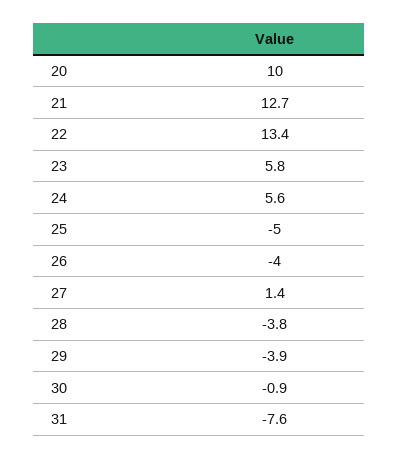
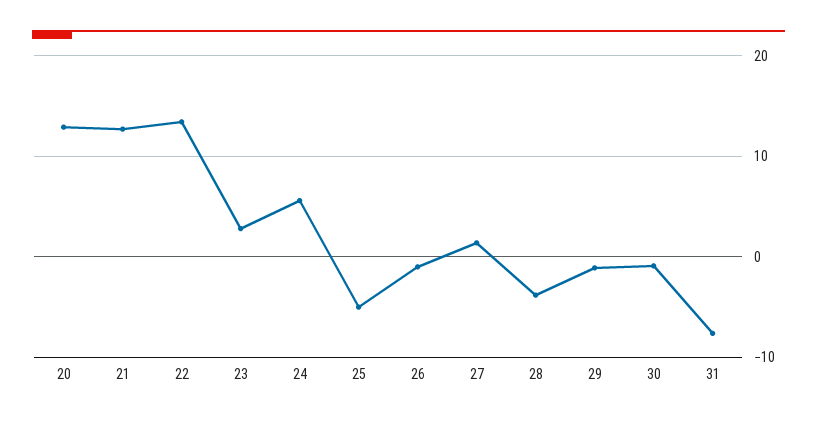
20: 10 -> 13
23: 5.8 -> 3
26: -4 -> -1
29: -3.9 -> -1

